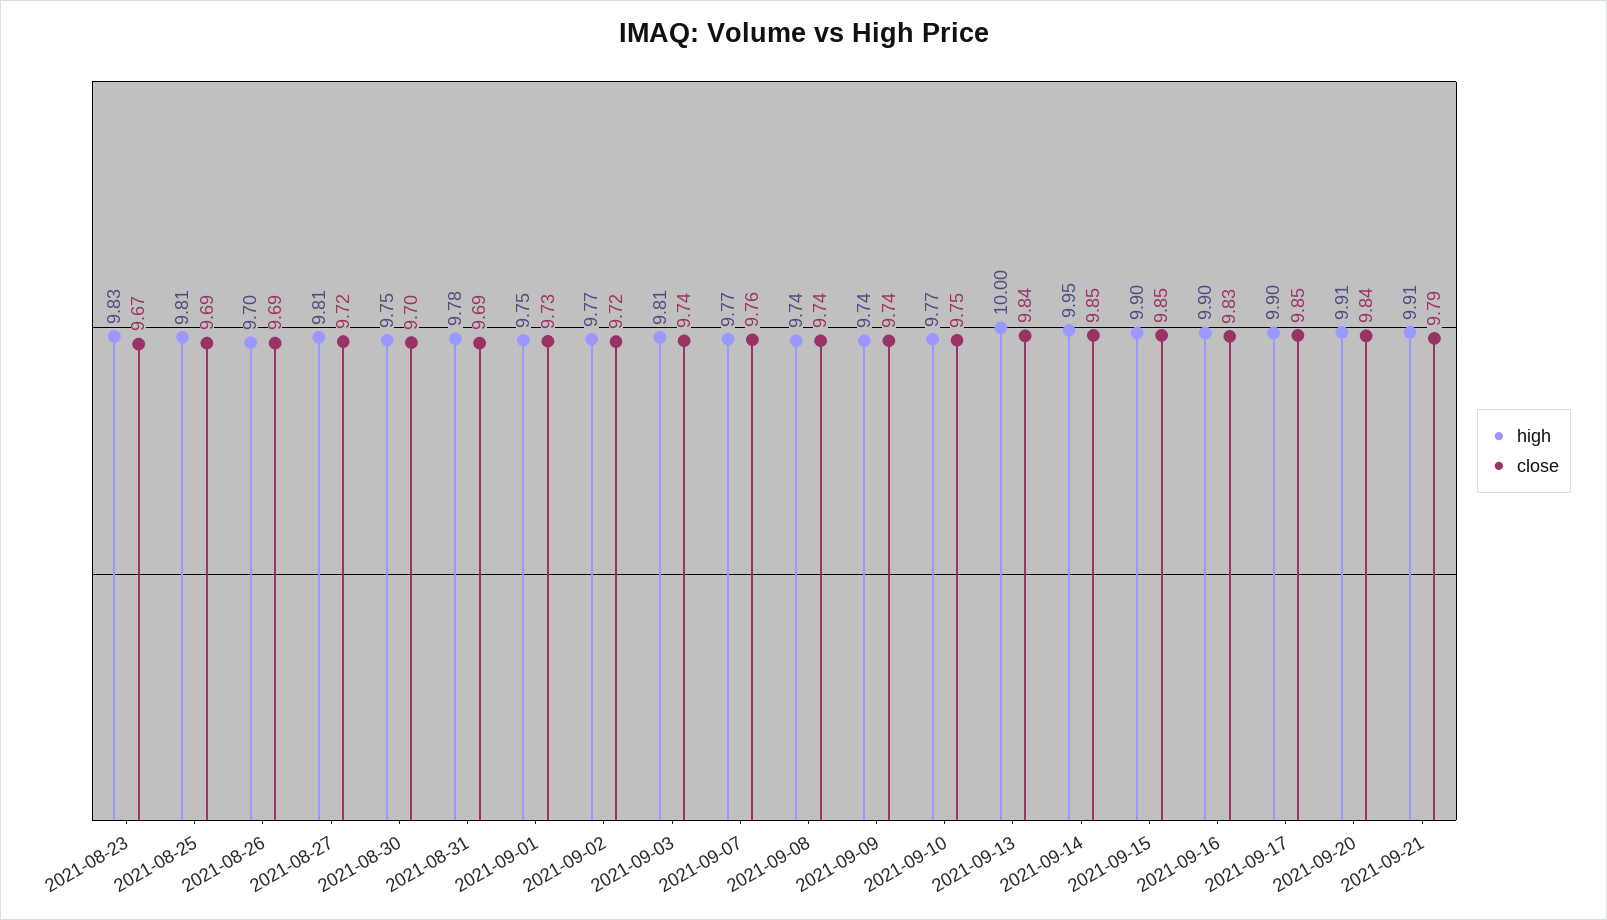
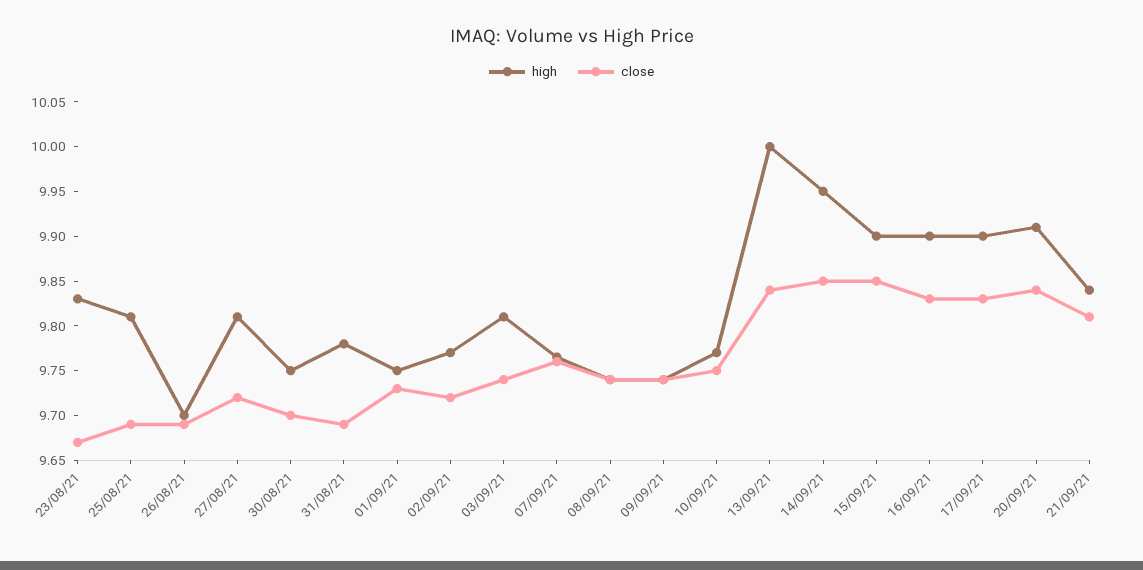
close, 2021-09-17: 9.85 -> 9.83
high, 2021-09-21: 9.91 -> 9.84
close, 2021-09-21: 9.79 -> 9.81

